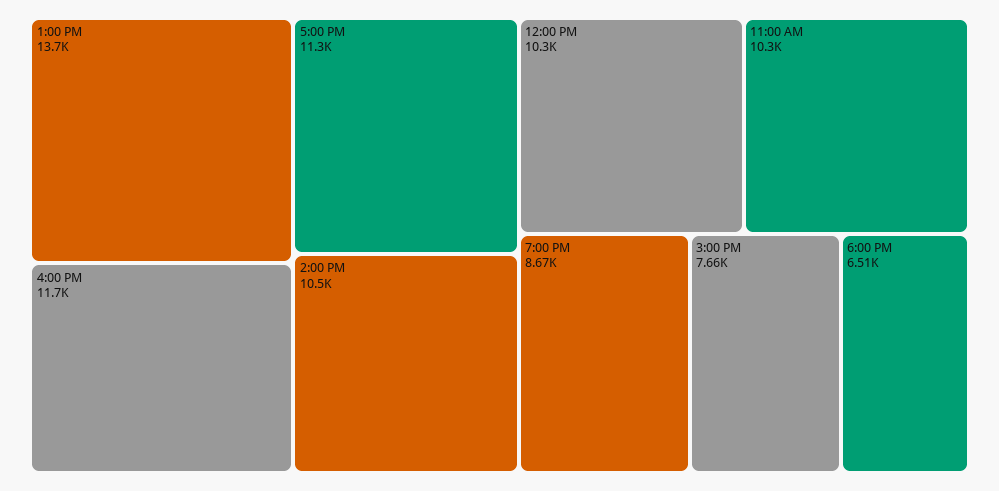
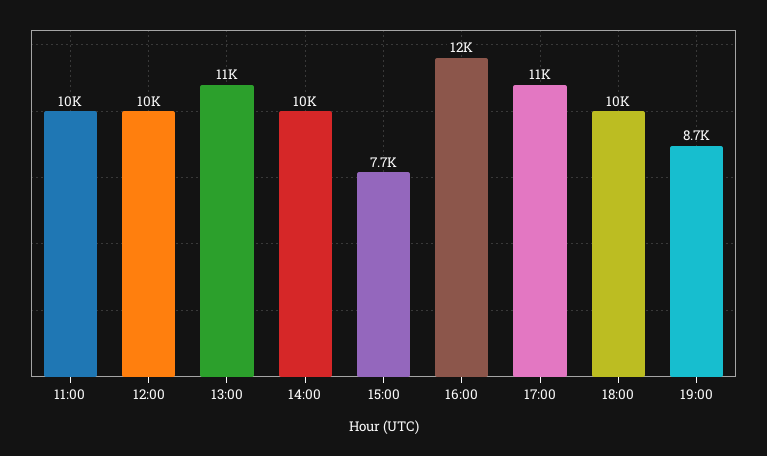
1:00 PM: 13700 -> 11000
6:00 PM: 6510 -> 10000

